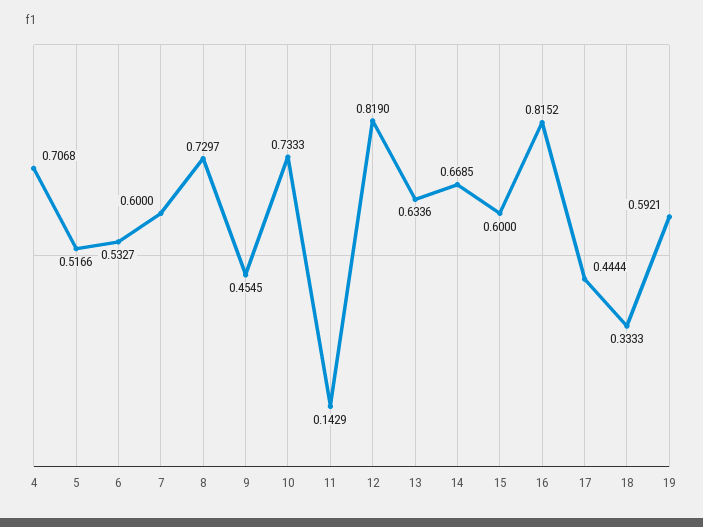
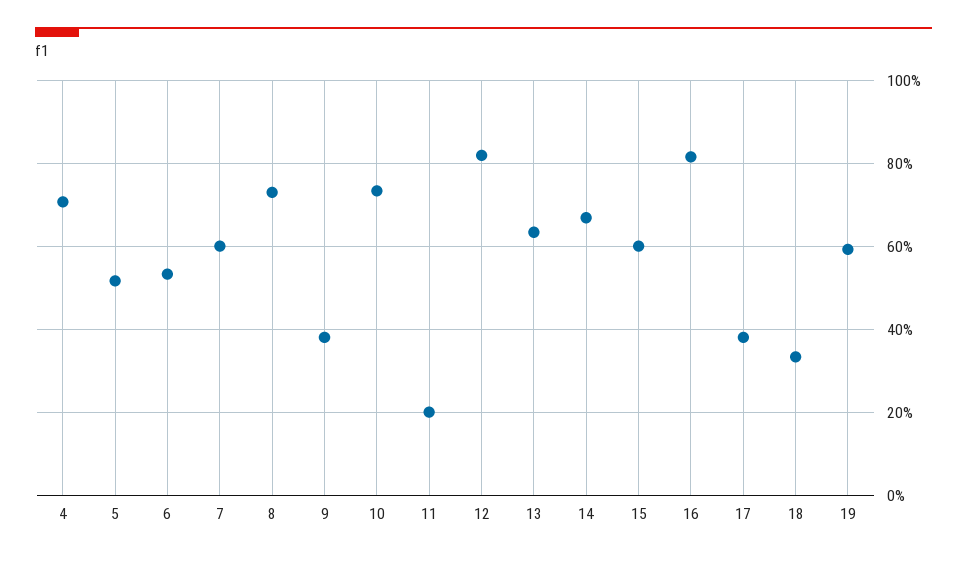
9: 0.4545 -> 0.38
11: 0.1429 -> 0.2
17: 0.4444 -> 0.38

